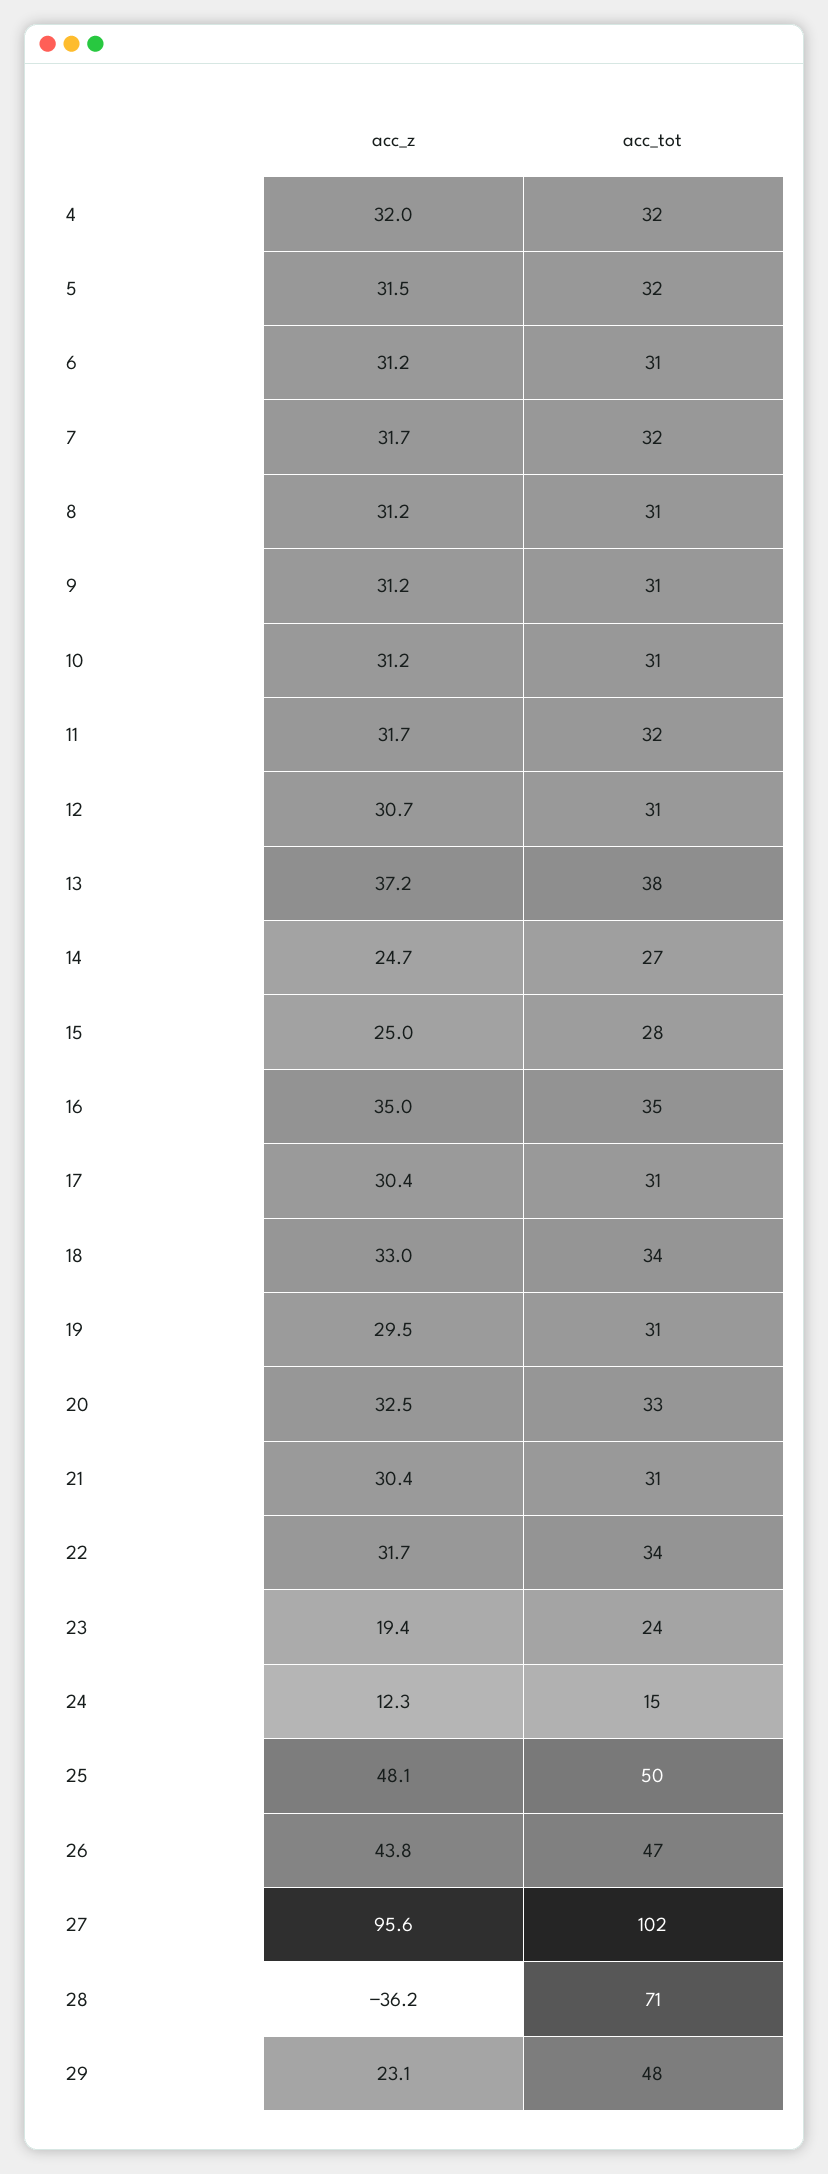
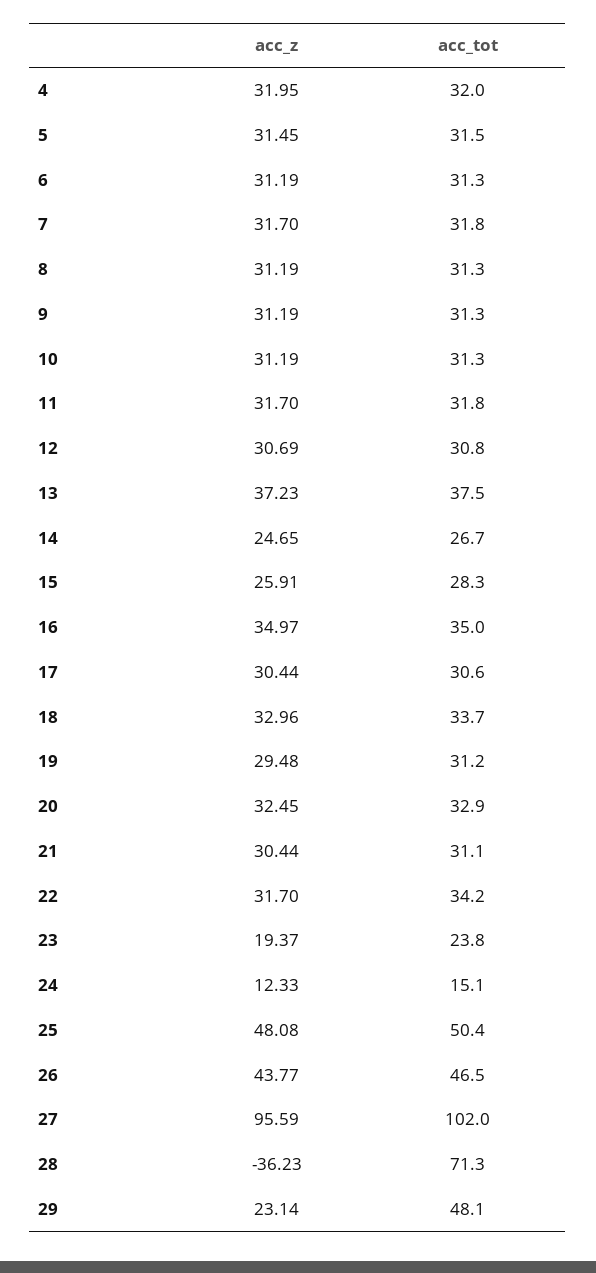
acc_z, 15: 25 -> 25.91

